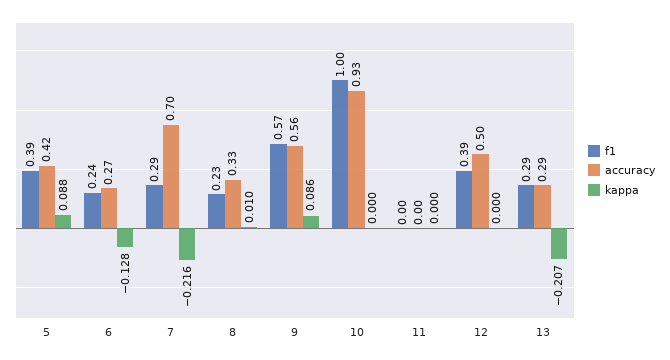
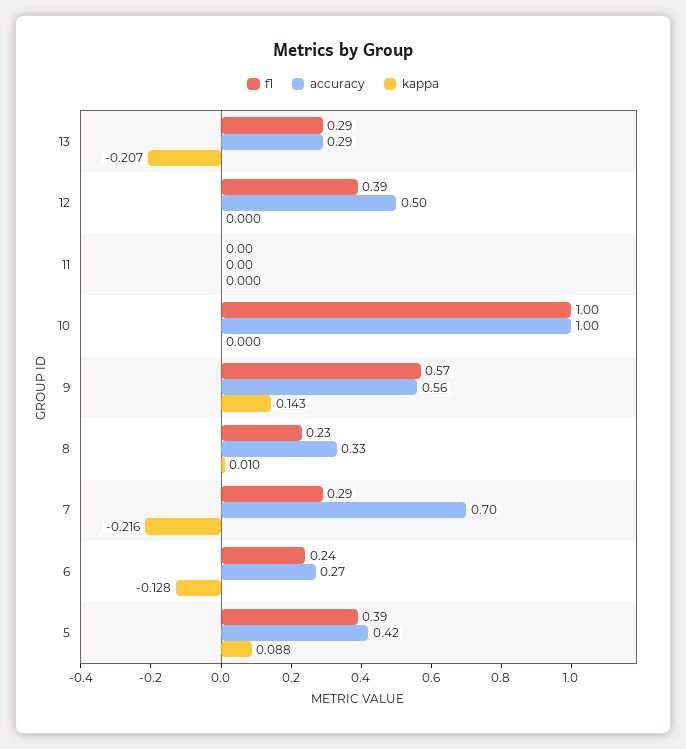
kappa, 9: 0.086 -> 0.143
accuracy, 10: 0.93 -> 1

